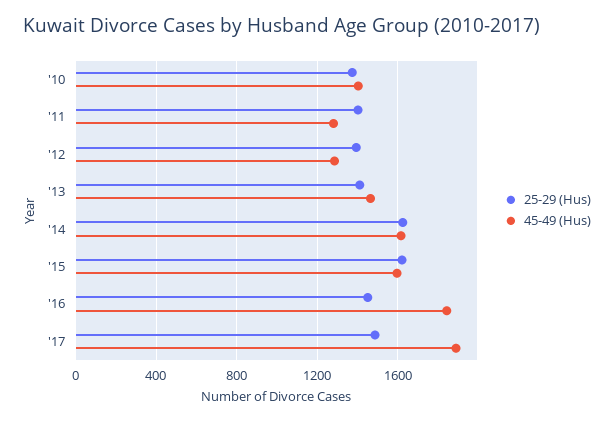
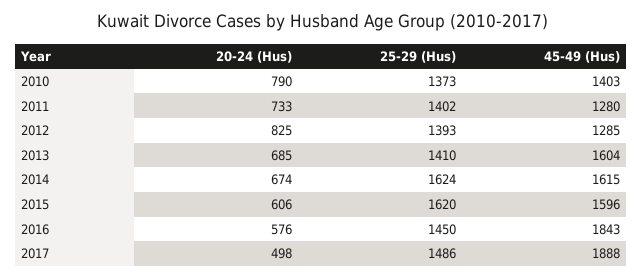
45-49 (Hus), '13: 1450 -> 1604
20-24 (Hus), '10: none -> 790
20-24 (Hus), '11: none -> 733
20-24 (Hus), '12: none -> 825
20-24 (Hus), '13: none -> 685
20-24 (Hus), '14: none -> 674
20-24 (Hus), '15: none -> 606
20-24 (Hus), '16: none -> 576
20-24 (Hus), '17: none -> 498

